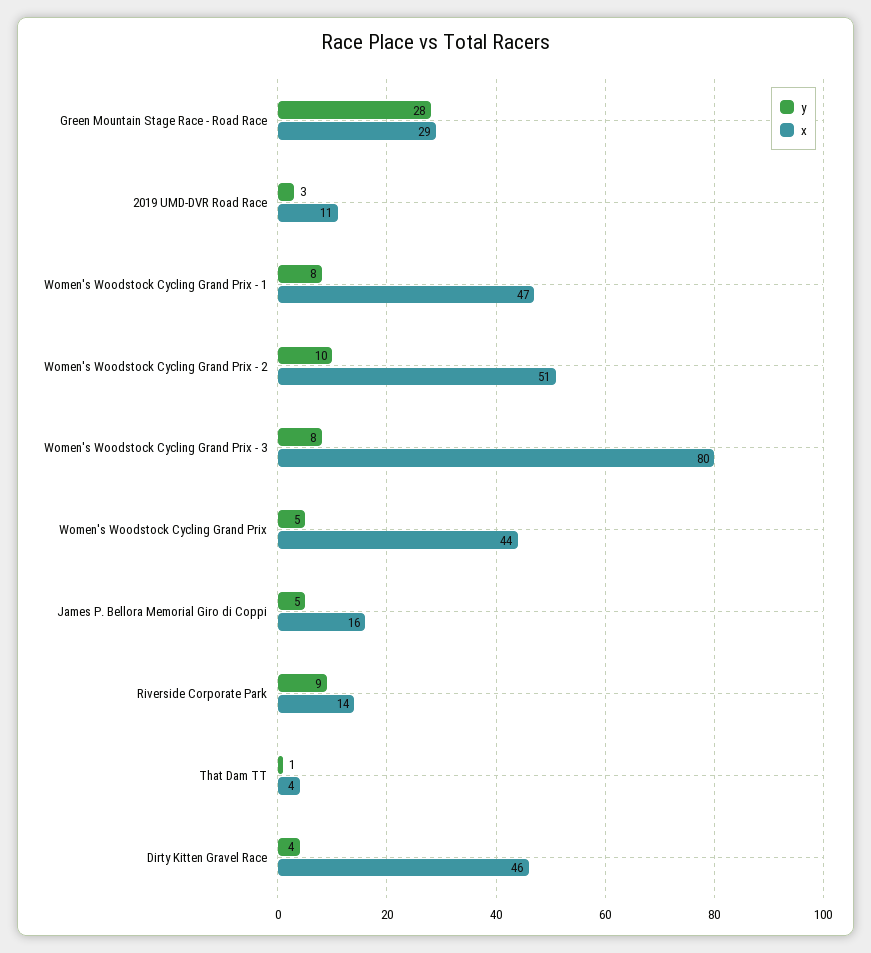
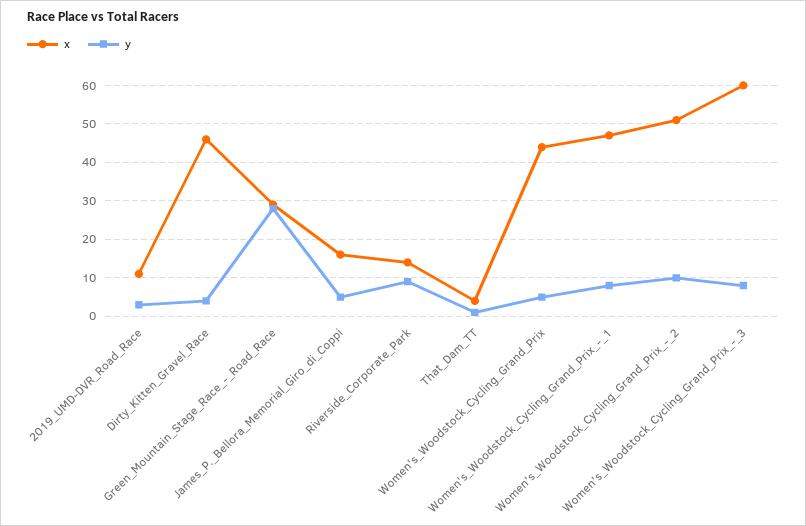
x, Women's Woodstock Cycling Grand Prix - 3: 80 -> 60

